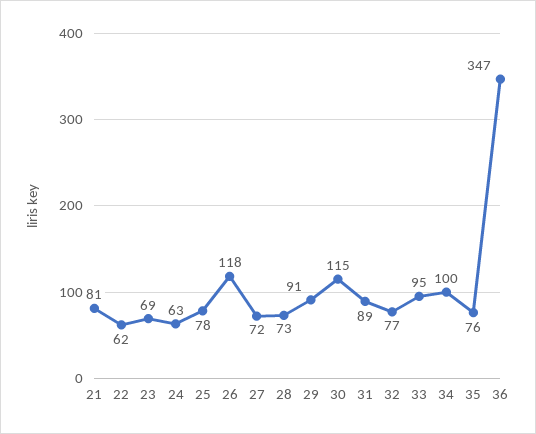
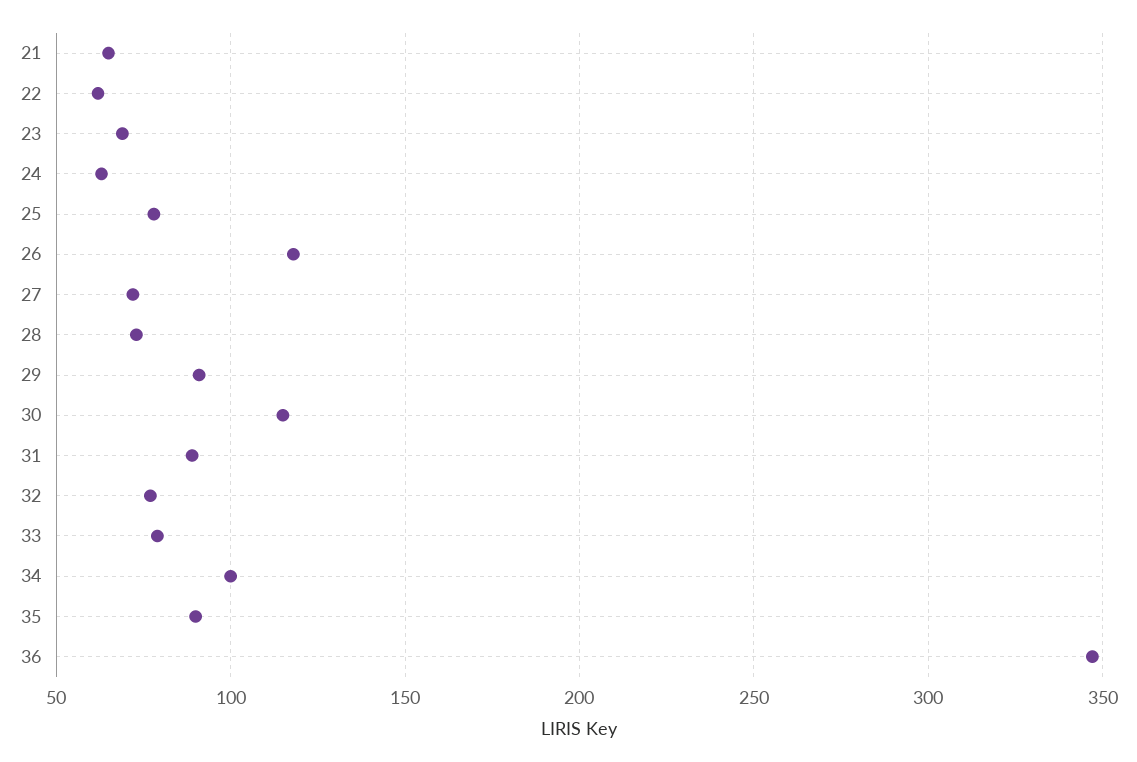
21: 81 -> 65
33: 95 -> 80
35: 76 -> 90

